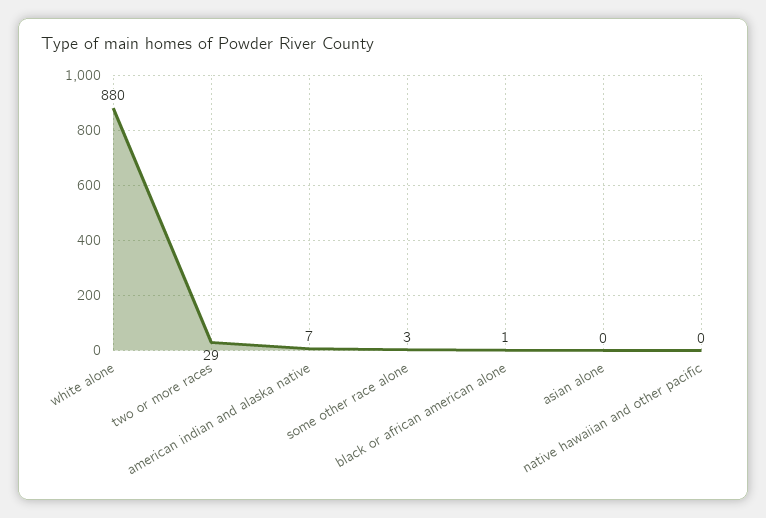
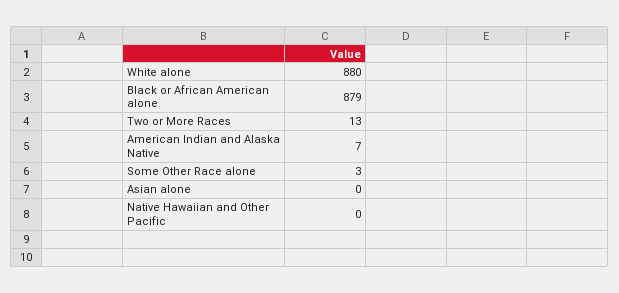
two or more races: 29 -> 13
black or african american alone: 1 -> 879

